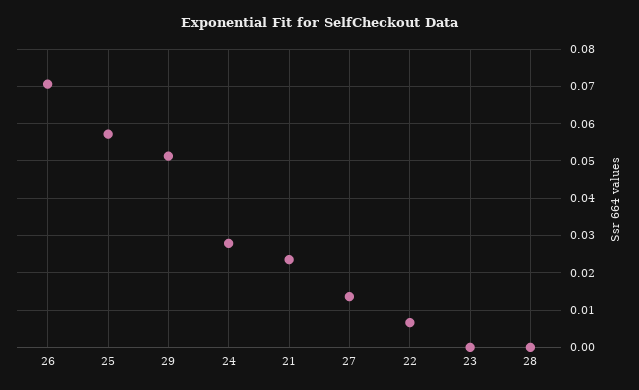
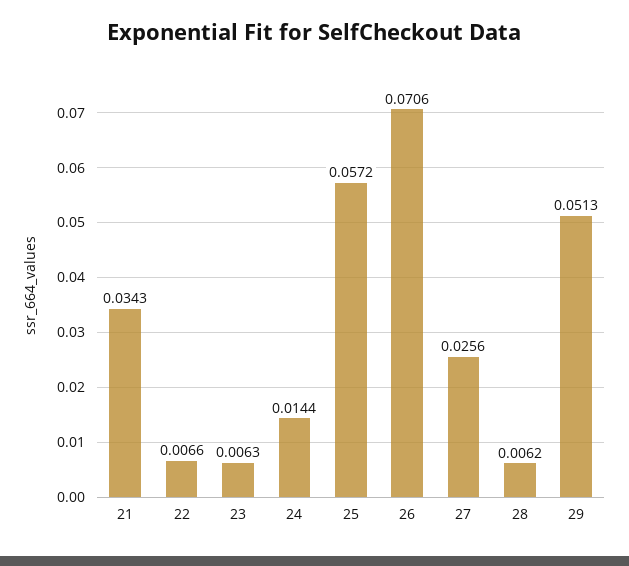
24: 0.028 -> 0.0144
21: 0.024 -> 0.0343
27: 0.014 -> 0.0256
23: 0 -> 0.0063
28: 0 -> 0.0062

